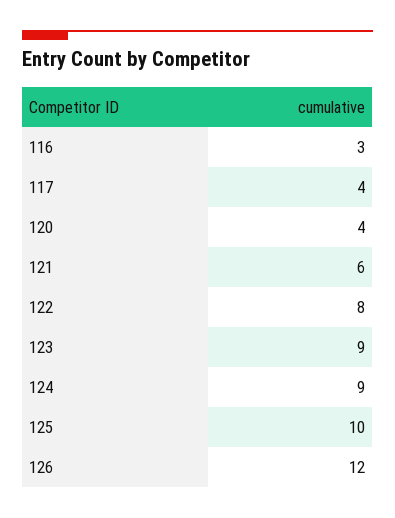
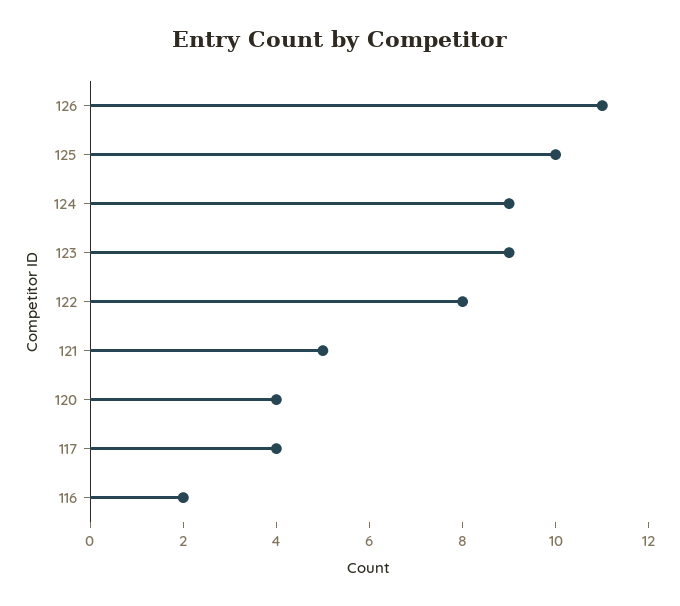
116: 3 -> 2
121: 6 -> 5
126: 12 -> 11

